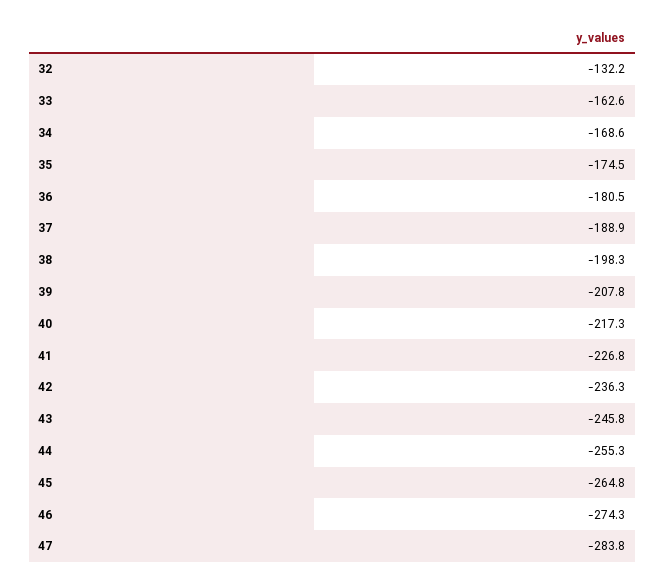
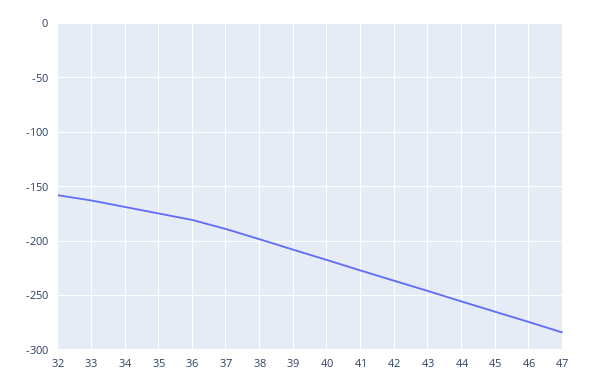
32: -132.2 -> -160

